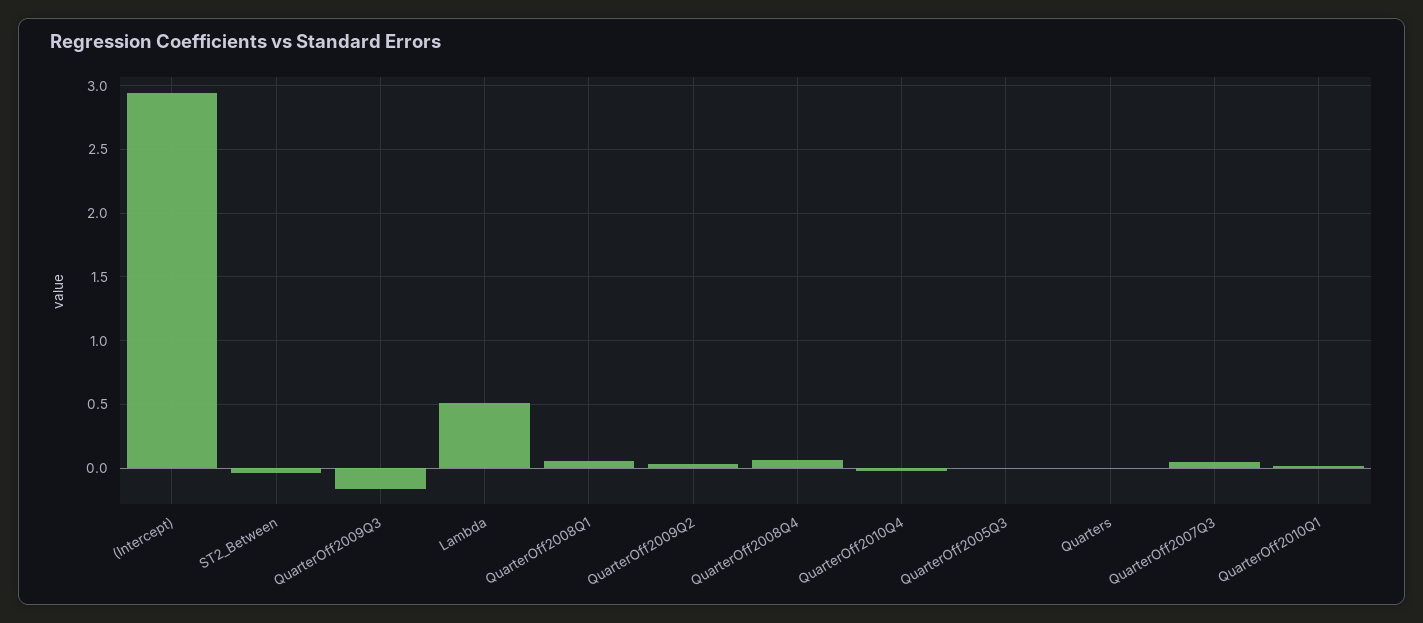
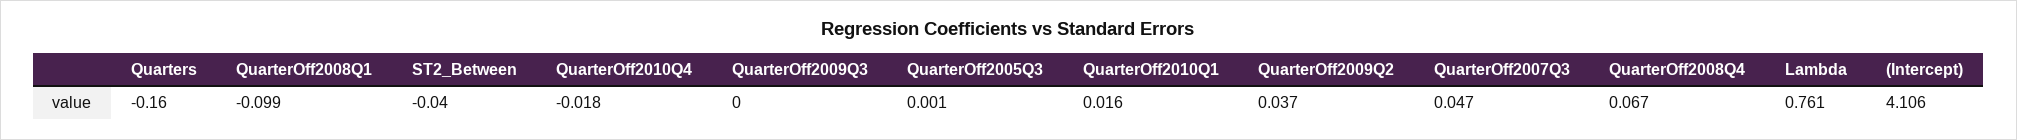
(Intercept): 2.95 -> 4.106
QuarterOff2009Q3: -0.15 -> 0
Lambda: 0.5 -> 0.761
QuarterOff2008Q1: 0.05 -> -0.099
Quarters: 0 -> -0.16

